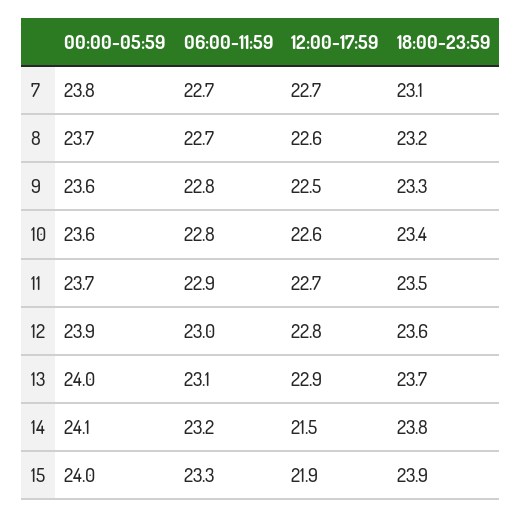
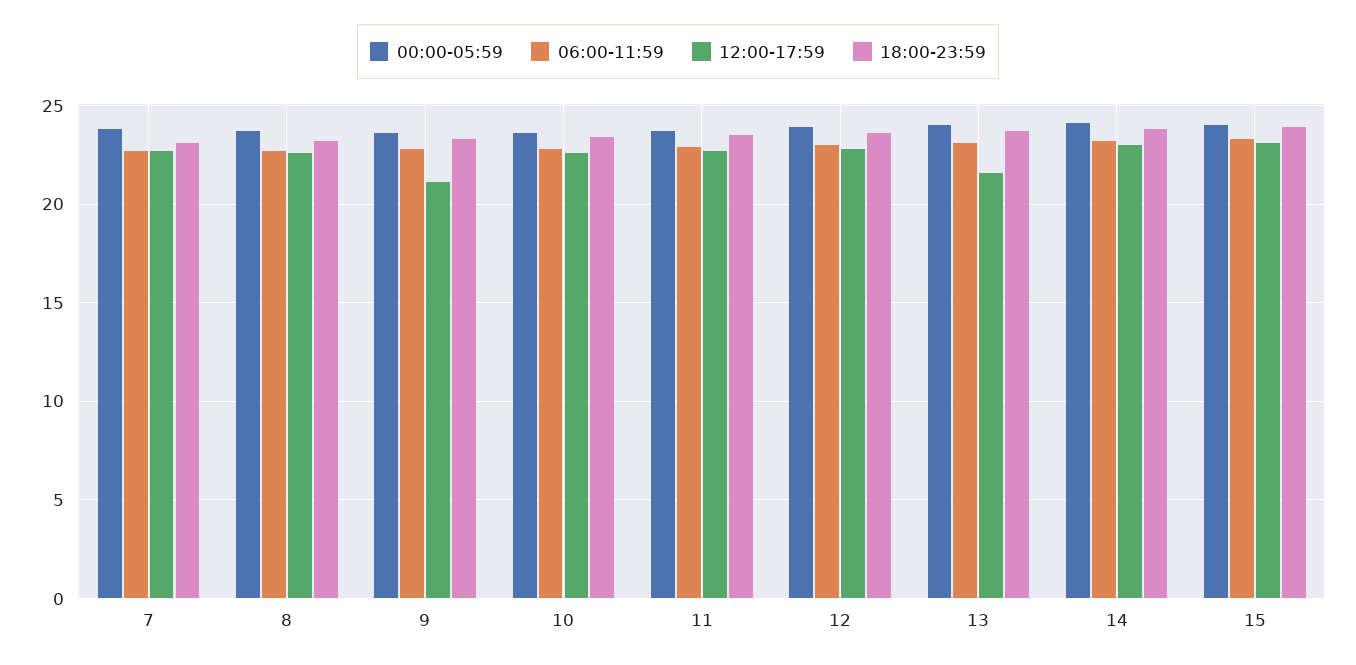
12:00-17:59, 9: 22.5 -> 21
12:00-17:59, 13: 22.9 -> 21.5
12:00-17:59, 14: 21.5 -> 23
12:00-17:59, 15: 21.9 -> 23

